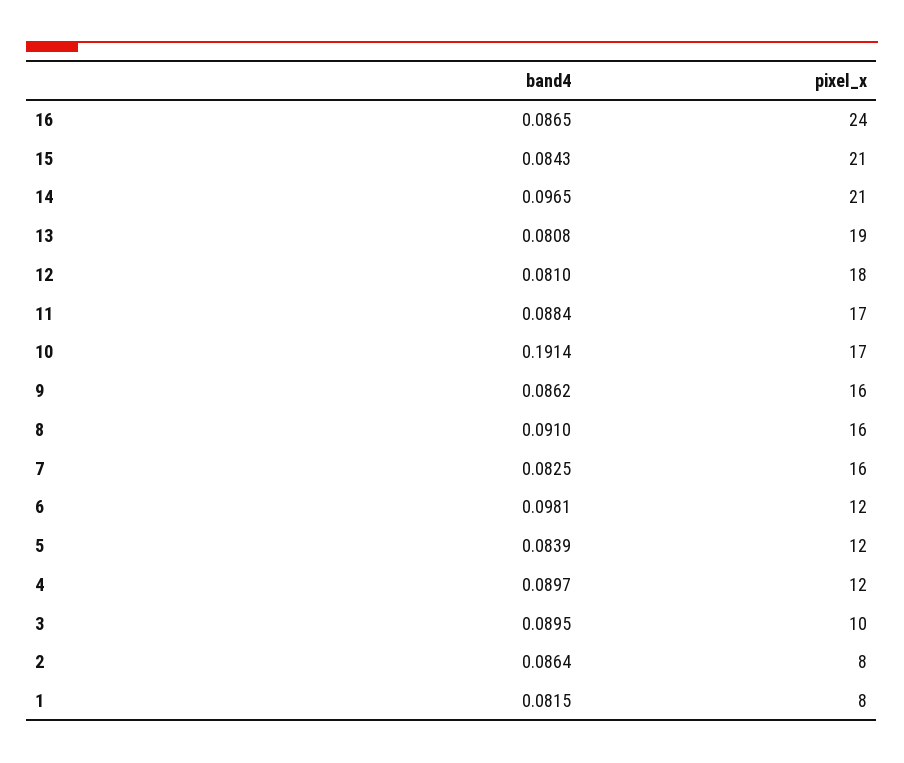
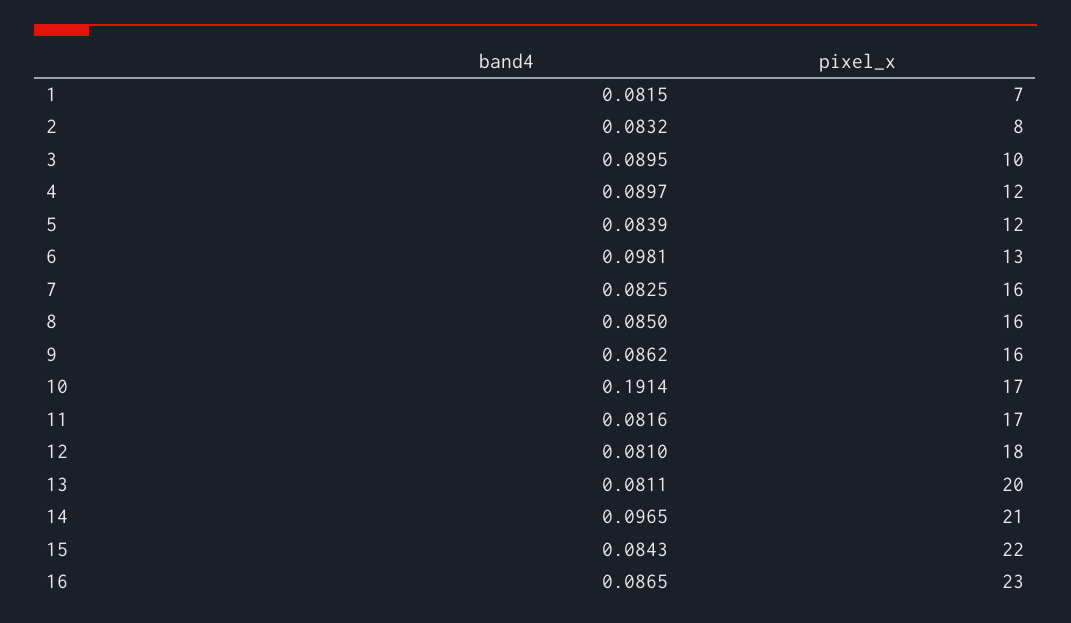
pixel_x, 16: 24 -> 23
pixel_x, 15: 21 -> 22
band4, 13: 0.0808 -> 0.0811
pixel_x, 13: 19 -> 20
band4, 11: 0.0884 -> 0.0816
band4, 8: 0.091 -> 0.085
pixel_x, 6: 12 -> 13
band4, 2: 0.0864 -> 0.0832
pixel_x, 1: 8 -> 7

